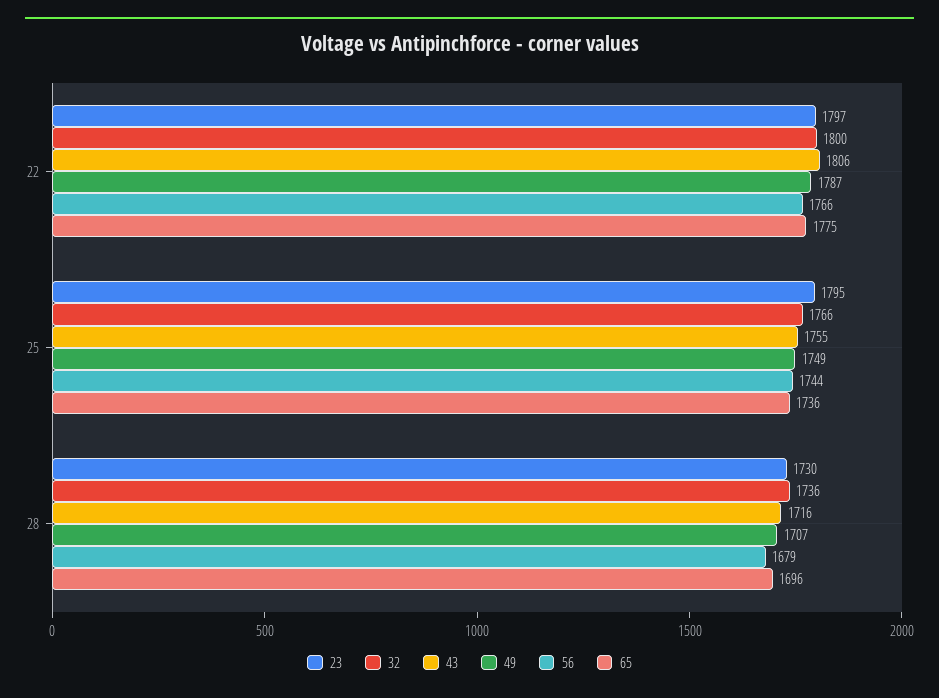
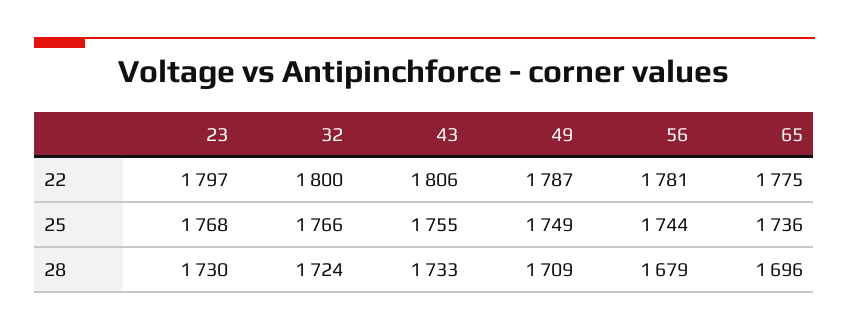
56, 22: 1766 -> 1781
23, 25: 1795 -> 1768
32, 28: 1736 -> 1724
43, 28: 1716 -> 1733
49, 28: 1707 -> 1709

